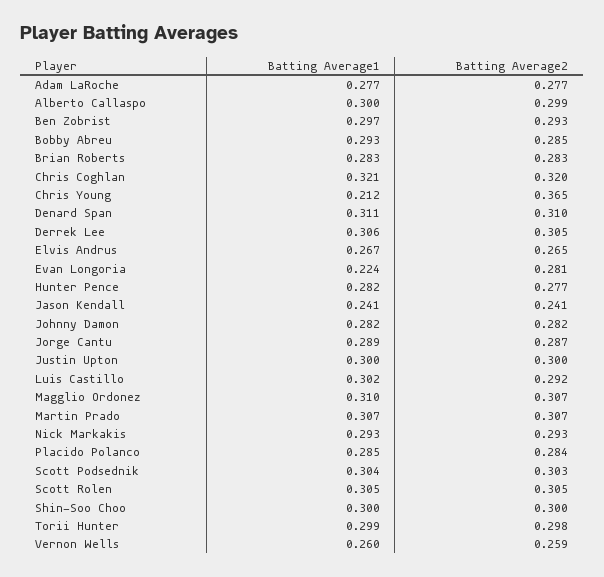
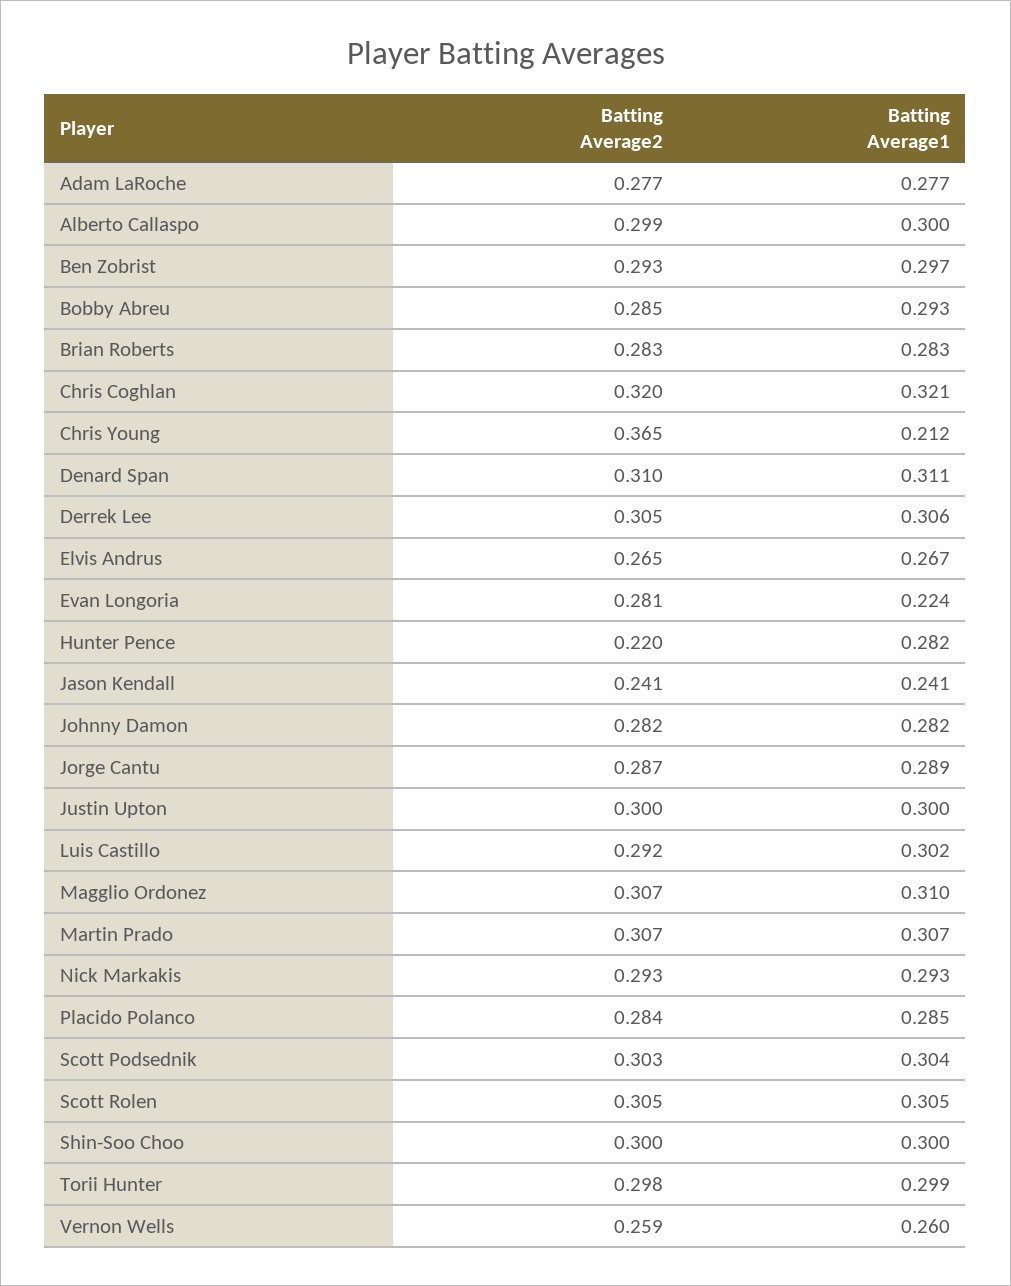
Batting Average2, Hunter Pence: 0.277 -> 0.22

